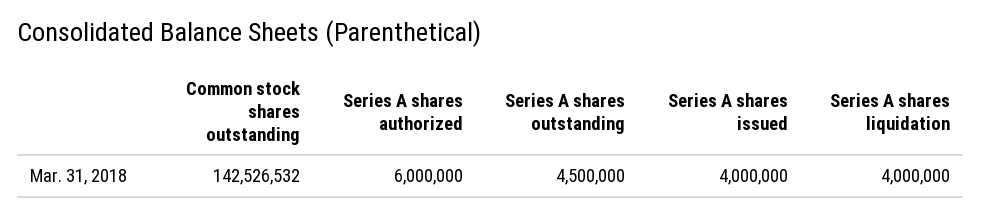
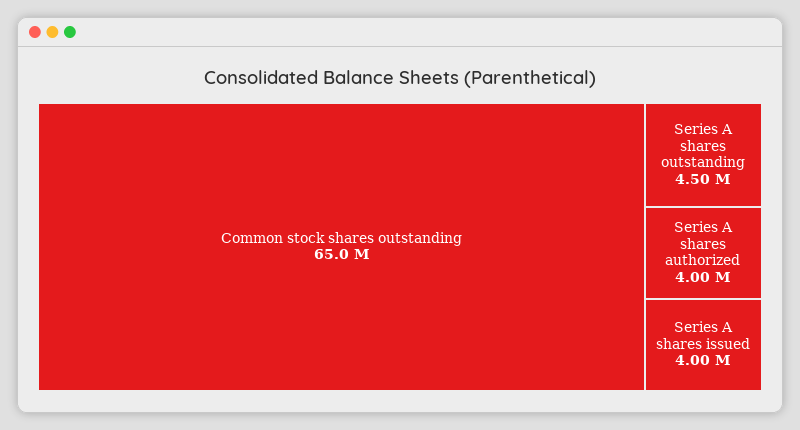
Common stock shares outstanding: 142526532 -> 65000000
Series A shares authorized: 6000000 -> 4000000
Series A shares liquidation: 4000000 -> none

